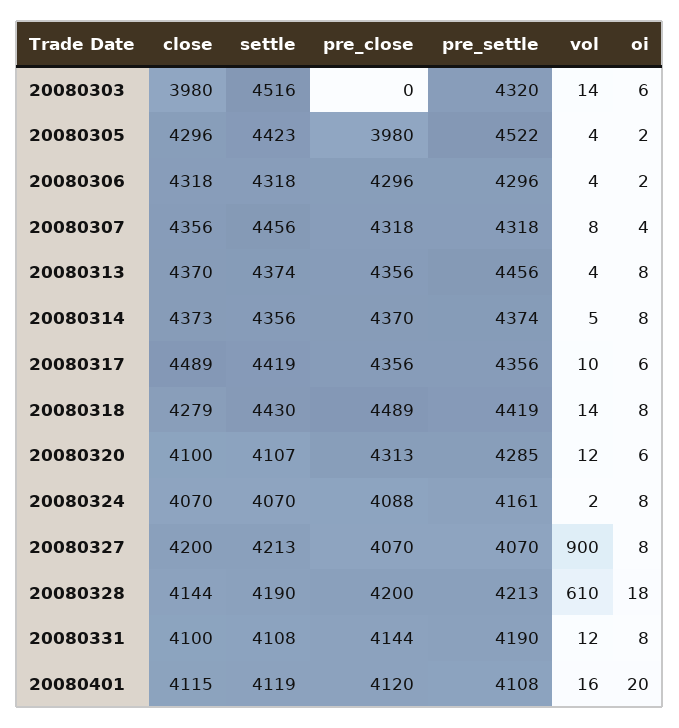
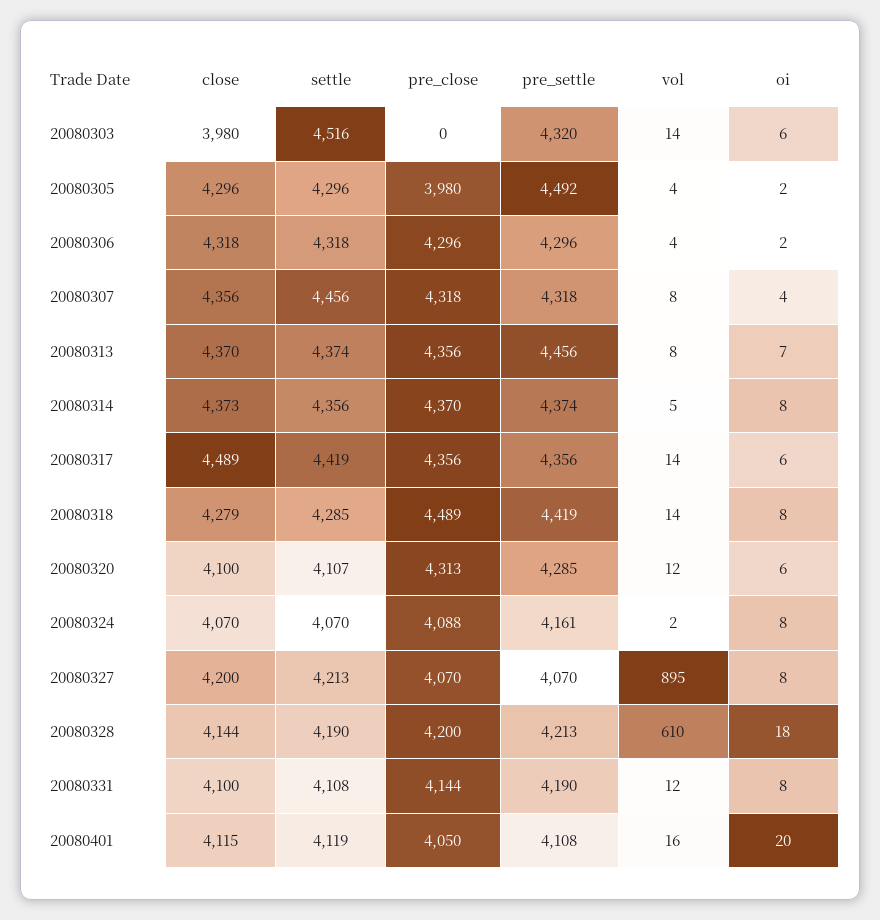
settle, 20080305: 4423 -> 4296
pre_settle, 20080305: 4522 -> 4492
vol, 20080313: 4 -> 8
oi, 20080313: 8 -> 7
vol, 20080317: 10 -> 14
settle, 20080318: 4430 -> 4285
vol, 20080327: 900 -> 895
pre_close, 20080401: 4120 -> 4050

